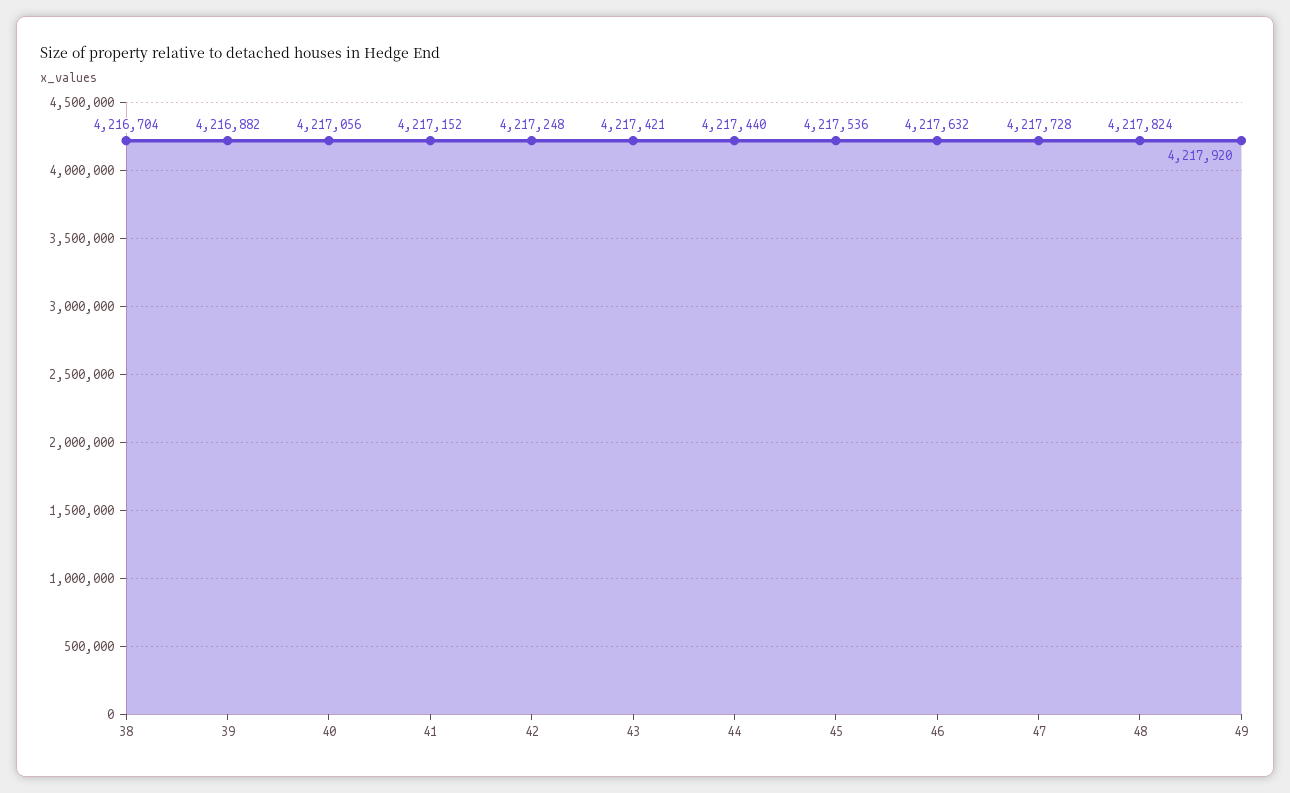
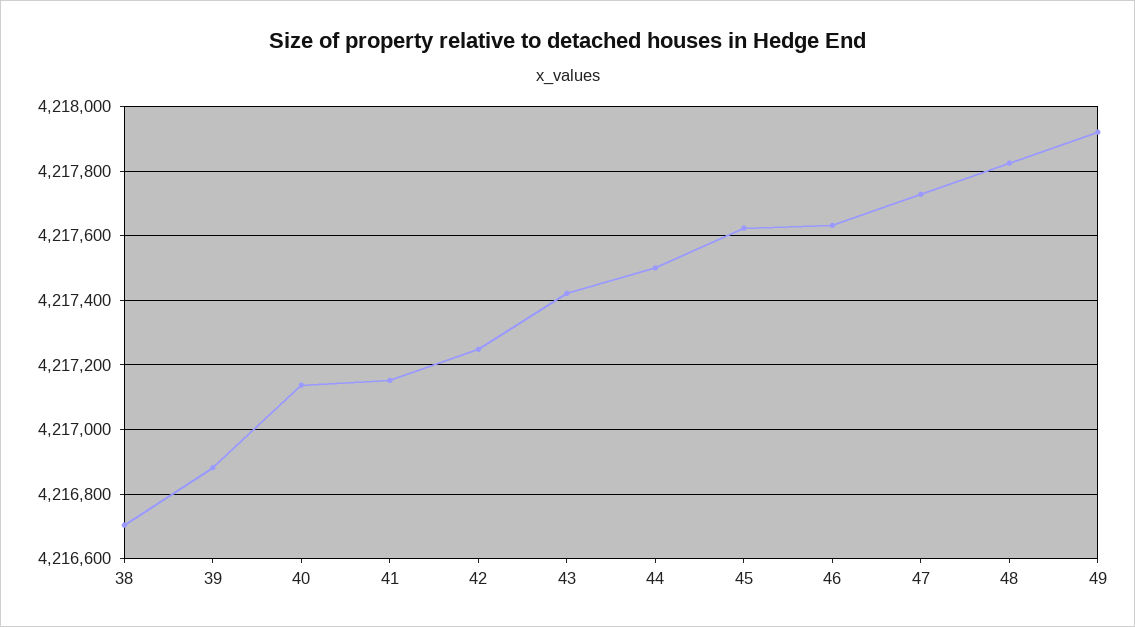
40: 4217056 -> 4217140
44: 4217440 -> 4217500
45: 4217536 -> 4217620

